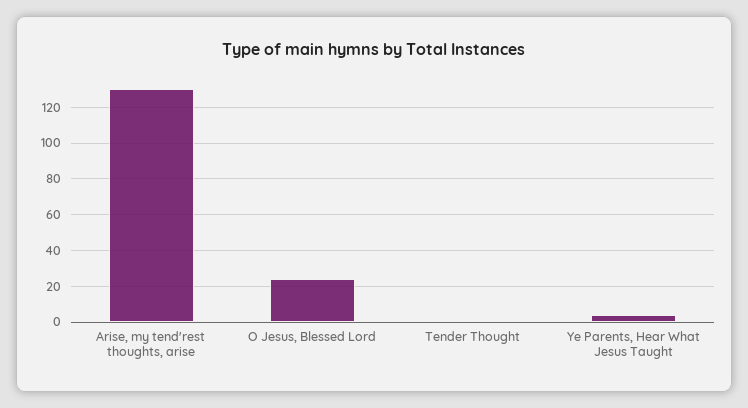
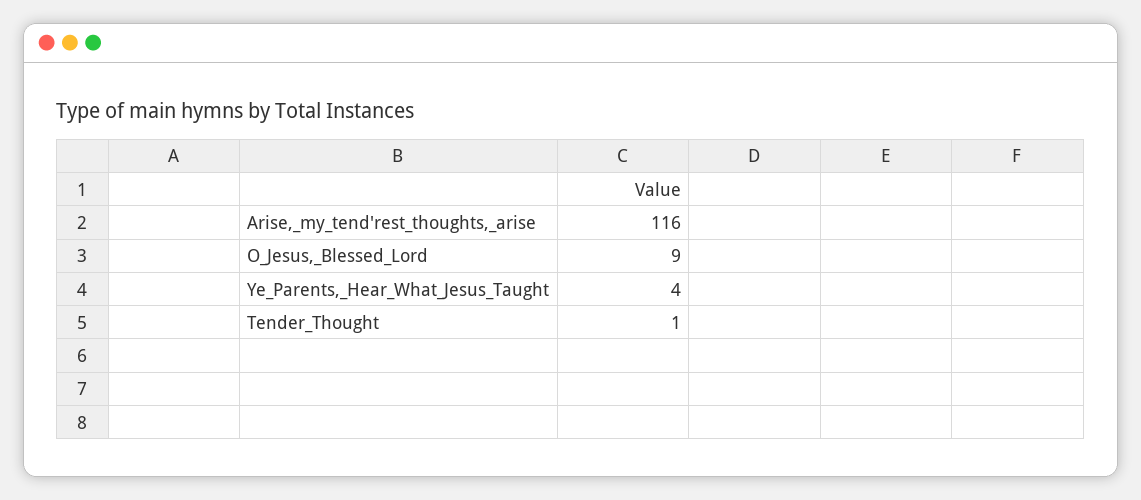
Arise, my tend'rest thoughts, arise: 130 -> 116
O Jesus, Blessed Lord: 25 -> 9

